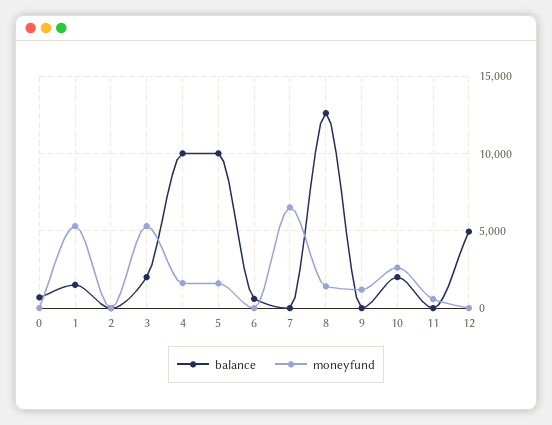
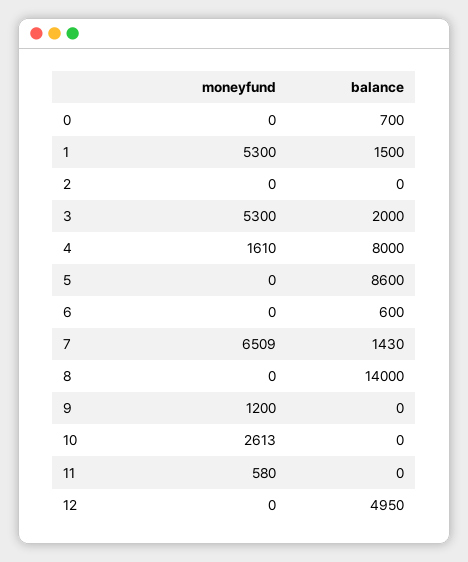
balance, 4: 10000 -> 8000
balance, 5: 10000 -> 8600
moneyfund, 5: 1500 -> 0
balance, 7: 0 -> 1430
balance, 8: 12500 -> 14000
moneyfund, 8: 1500 -> 0
balance, 10: 2000 -> 0

